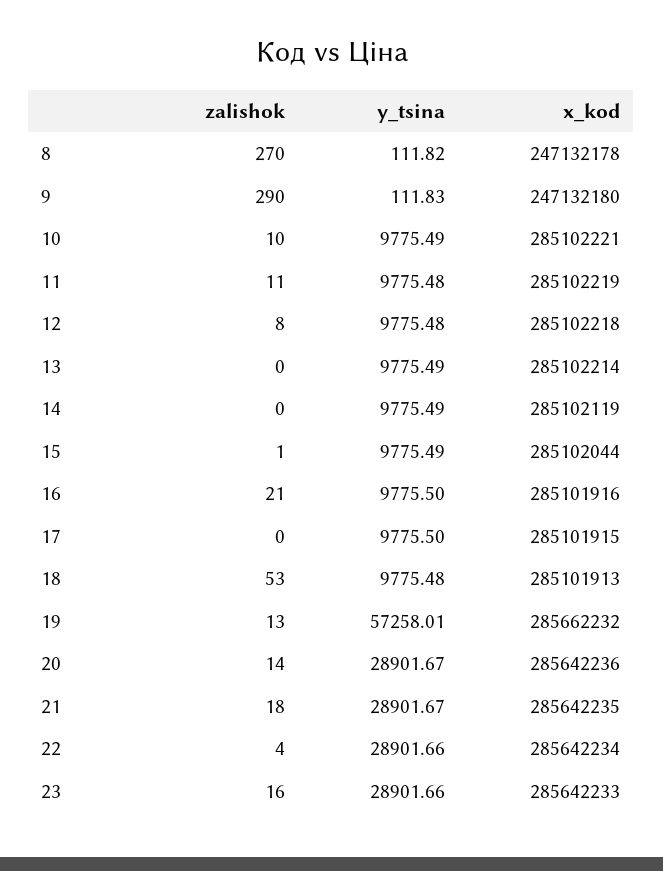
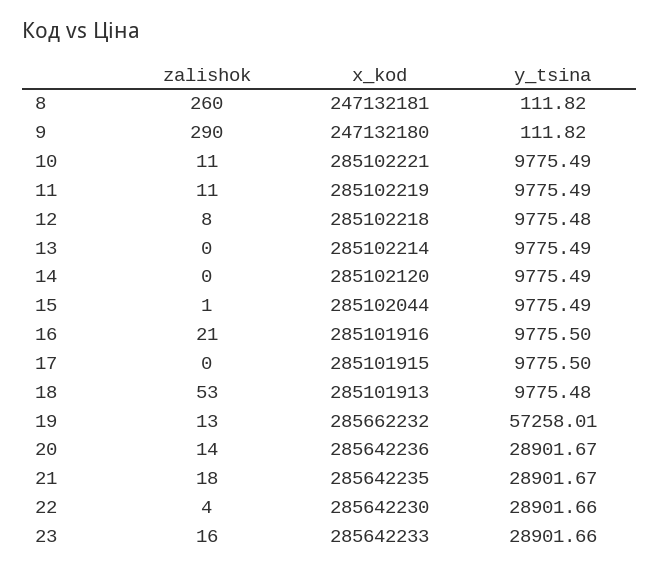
zalishok, 8: 270 -> 260
x_kod, 8: 247132178 -> 247132181
y_tsina, 9: 111.83 -> 111.82
zalishok, 10: 10 -> 11
y_tsina, 11: 9775.48 -> 9775.49
x_kod, 14: 285102119 -> 285102120
x_kod, 22: 285642234 -> 285642230

